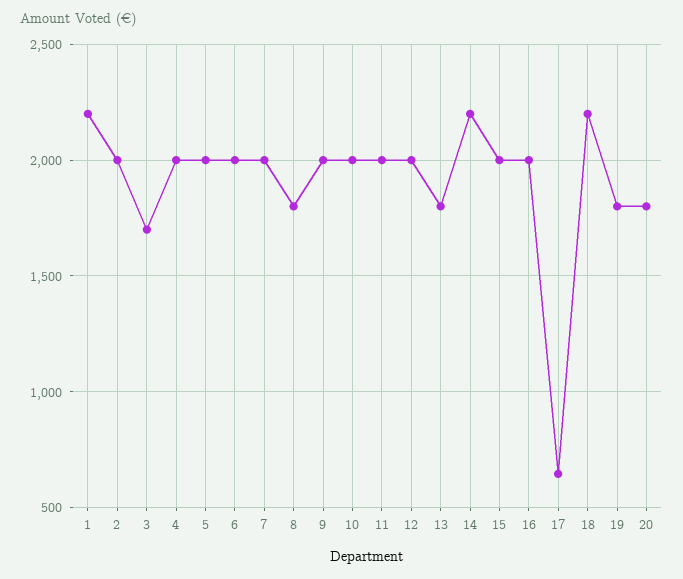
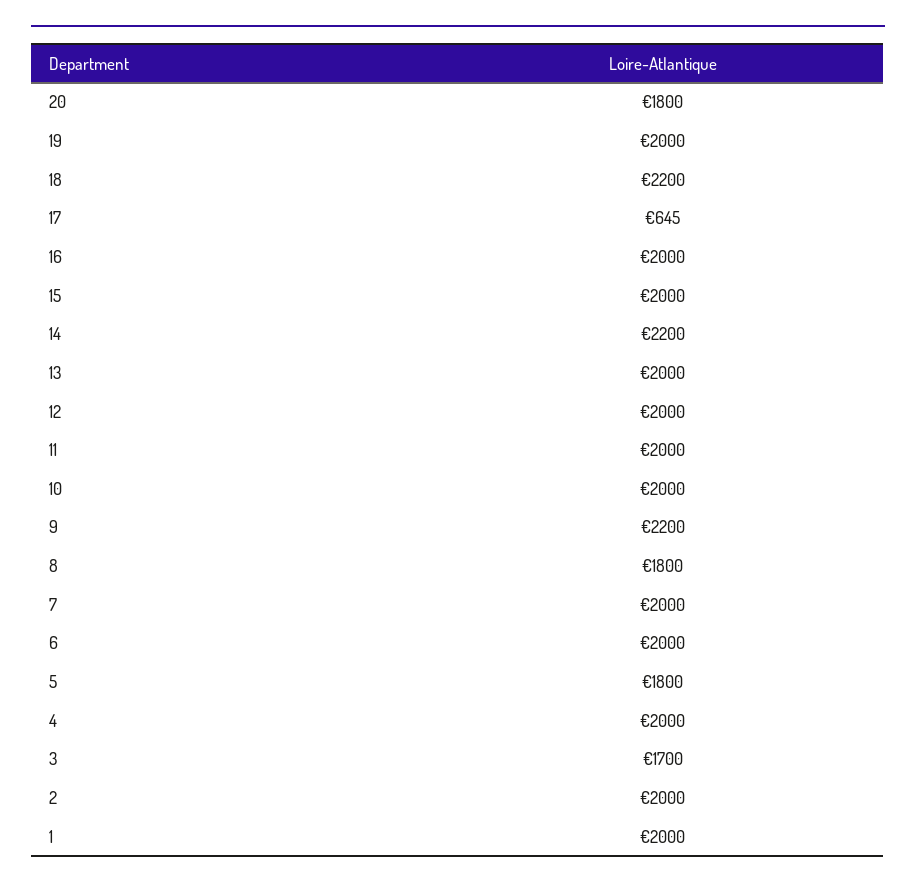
1: 2200 -> 2000
5: 2000 -> 1800
9: 2000 -> 2200
13: 1800 -> 2000
19: 1800 -> 2000

